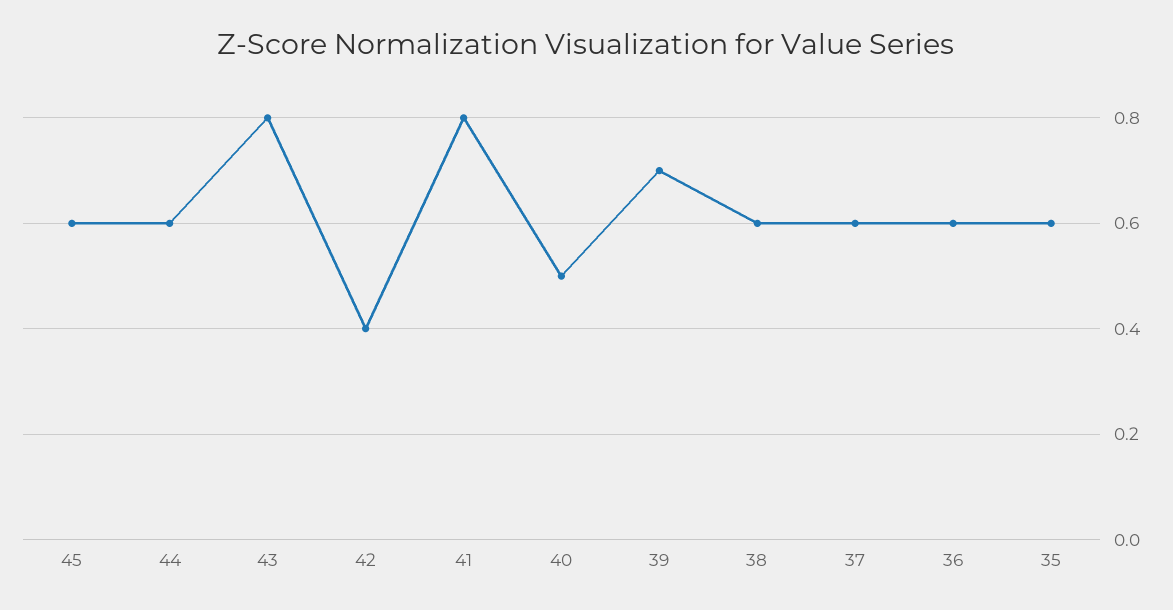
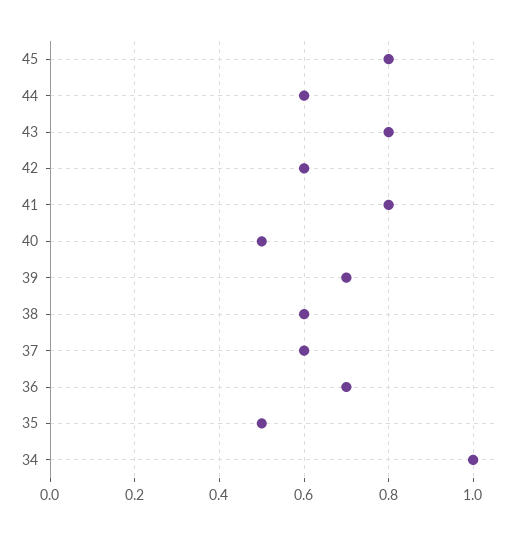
45: 0.6 -> 0.8
42: 0.4 -> 0.6
36: 0.6 -> 0.7
35: 0.6 -> 0.5
34: none -> 1

